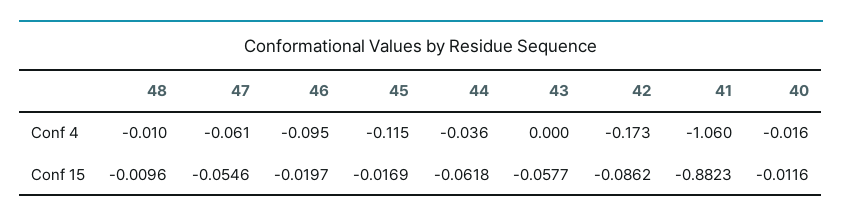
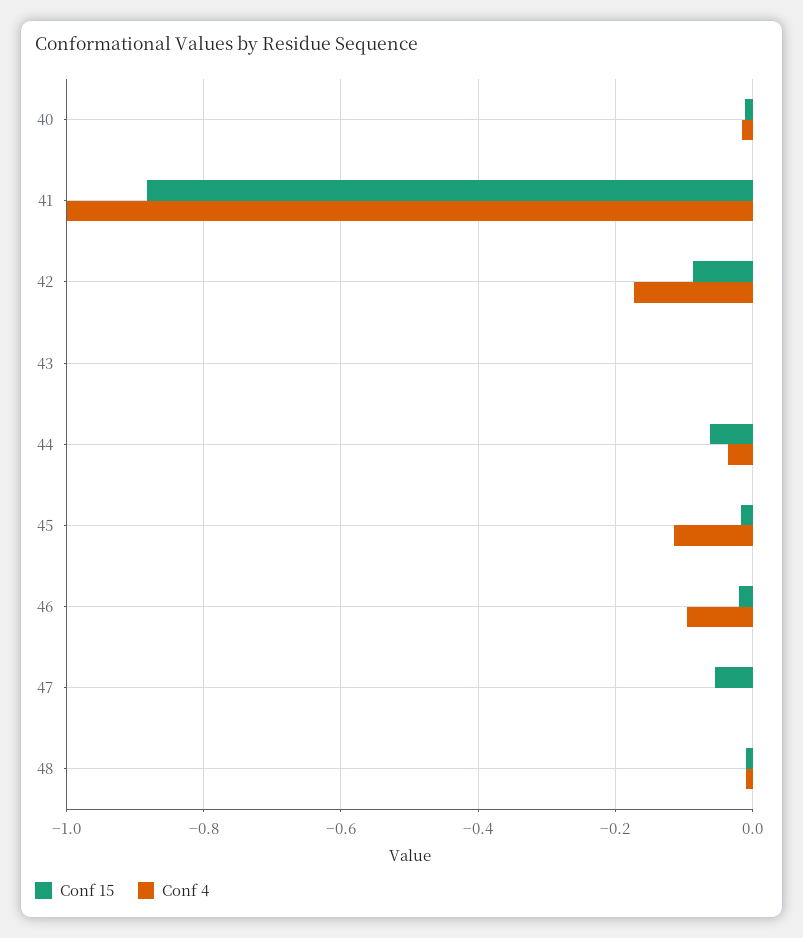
Conf 4, 47: -0.061 -> 0
Conf 4, 41: -1.06 -> -1
Conf 15, 43: -0.0577 -> 0

